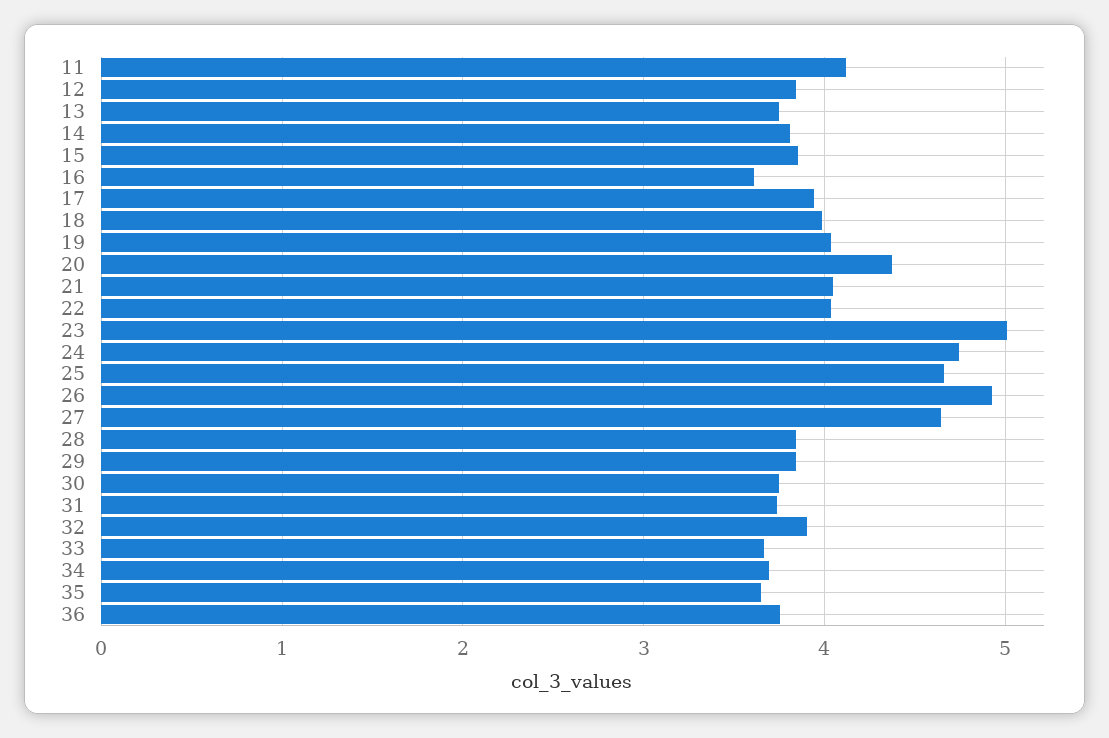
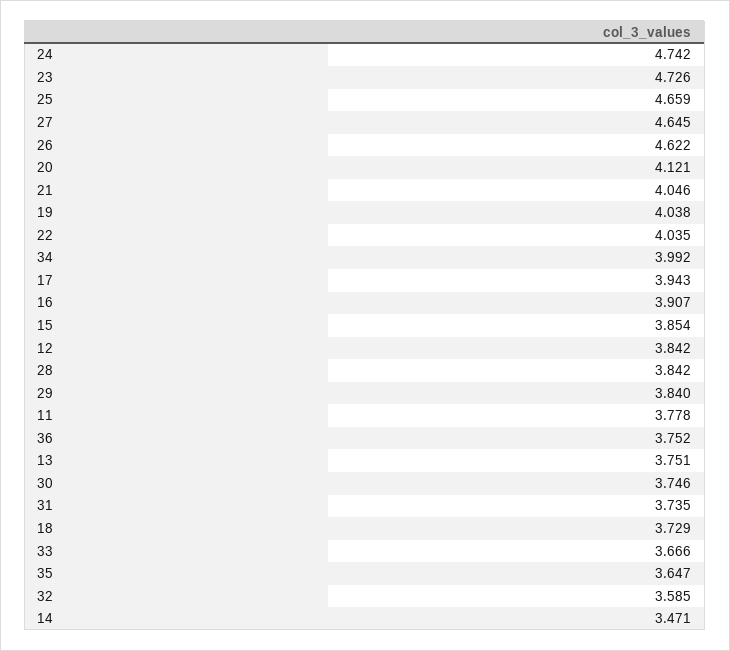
11: 4.1 -> 3.778
14: 3.8 -> 3.471
16: 3.6 -> 3.907
18: 4 -> 3.729
20: 4.4 -> 4.121
23: 5 -> 4.726
26: 4.9 -> 4.622
32: 3.9 -> 3.585
34: 3.7 -> 3.992

